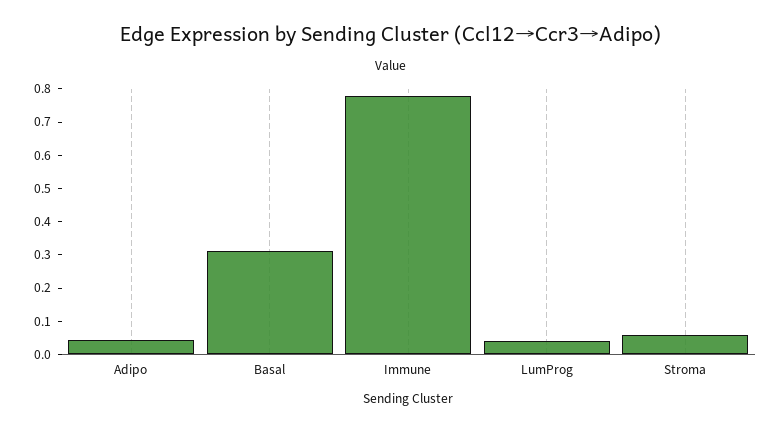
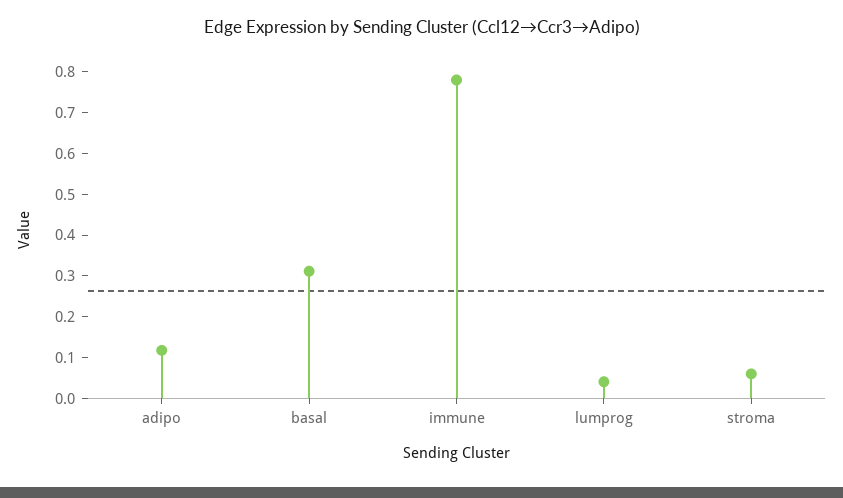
Adipo: 0.05 -> 0.12

